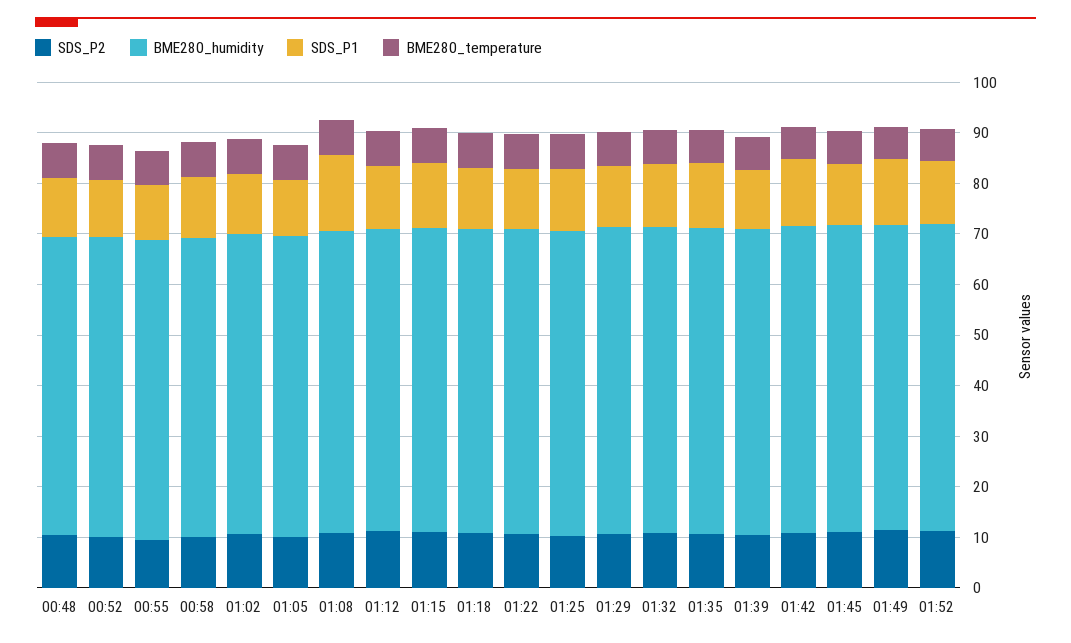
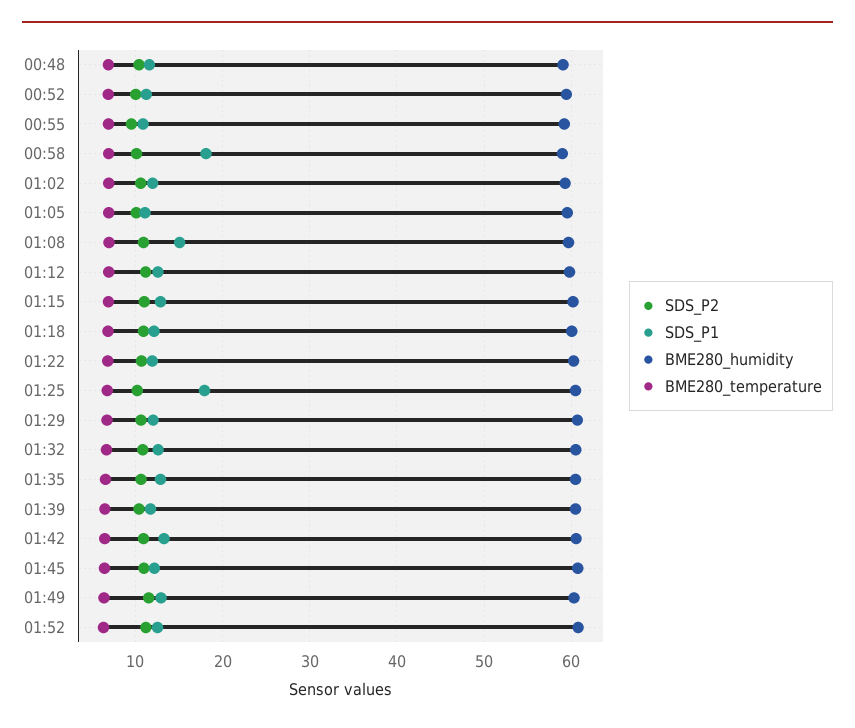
SDS_P1, 00:58: 12 -> 18
SDS_P1, 01:25: 12 -> 18

